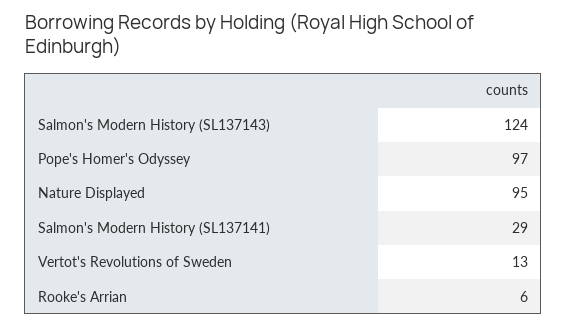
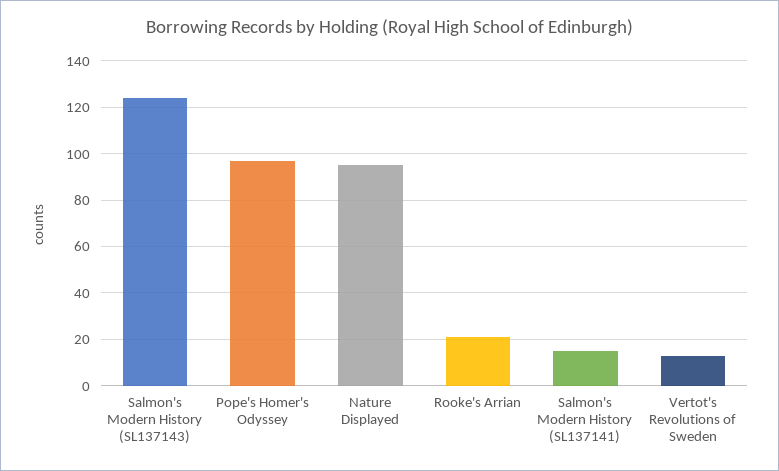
Salmon's Modern History (SL137141): 29 -> 15
Rooke's Arrian: 6 -> 20

